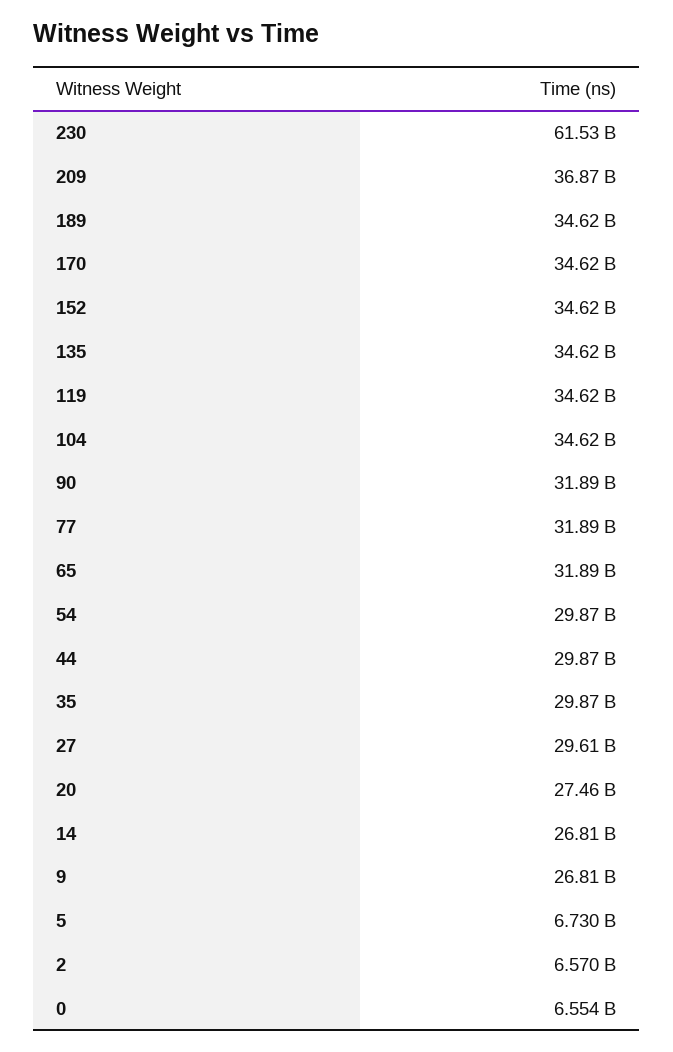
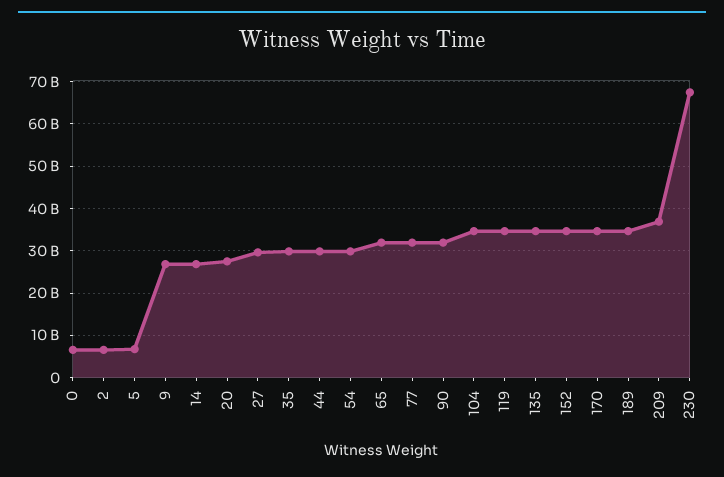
230: 61530000000 -> 68000000000

